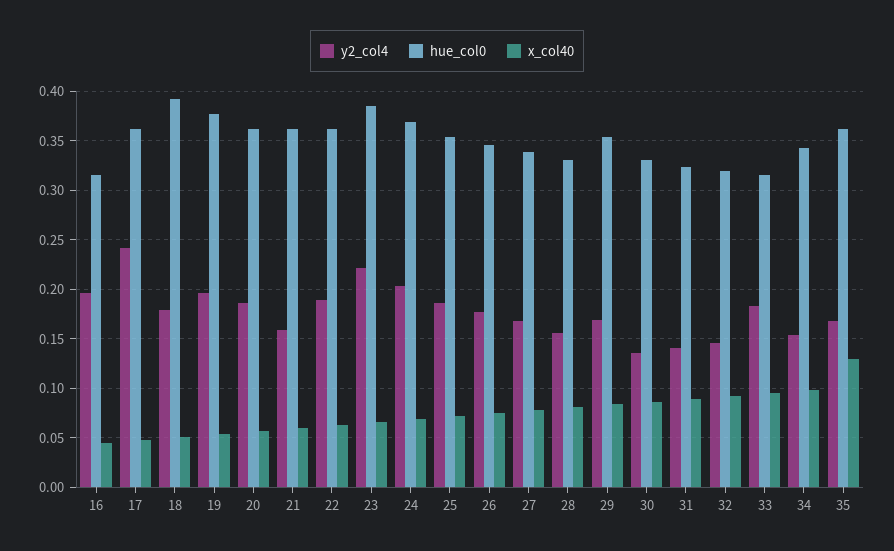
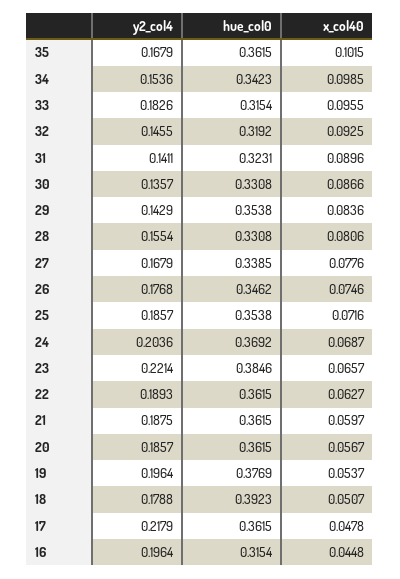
y2_col4, 17: 0.24 -> 0.2179
y2_col4, 21: 0.16 -> 0.1875
y2_col4, 29: 0.17 -> 0.1429
x_col40, 35: 0.13 -> 0.1015

